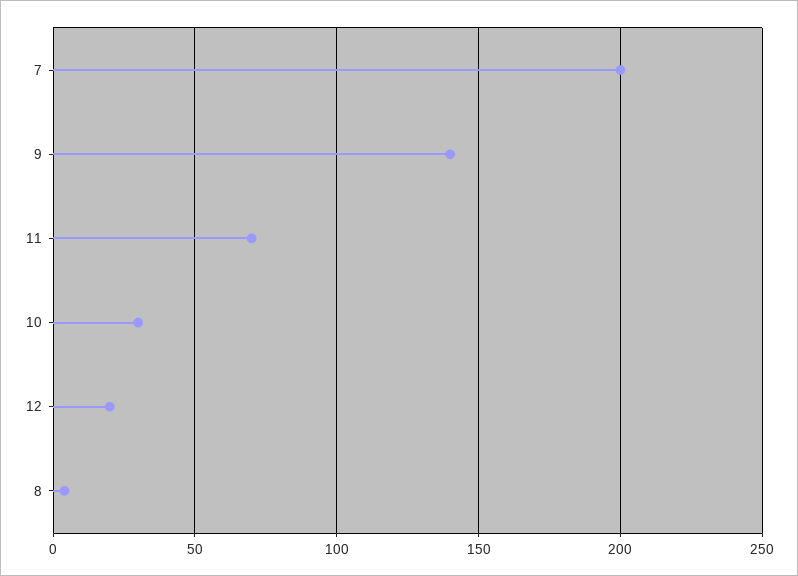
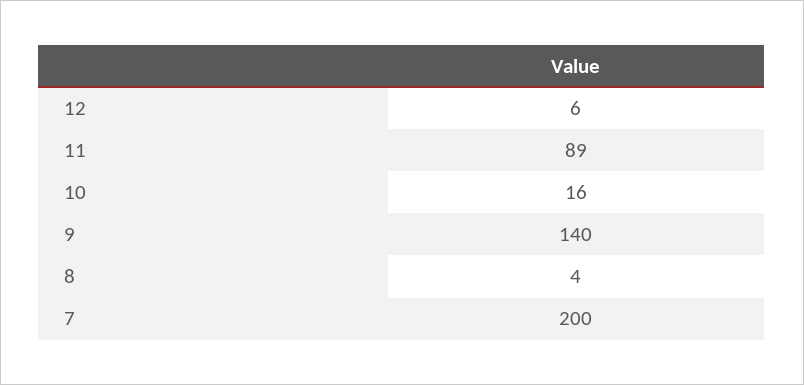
11: 70 -> 89
10: 30 -> 16
12: 20 -> 6

